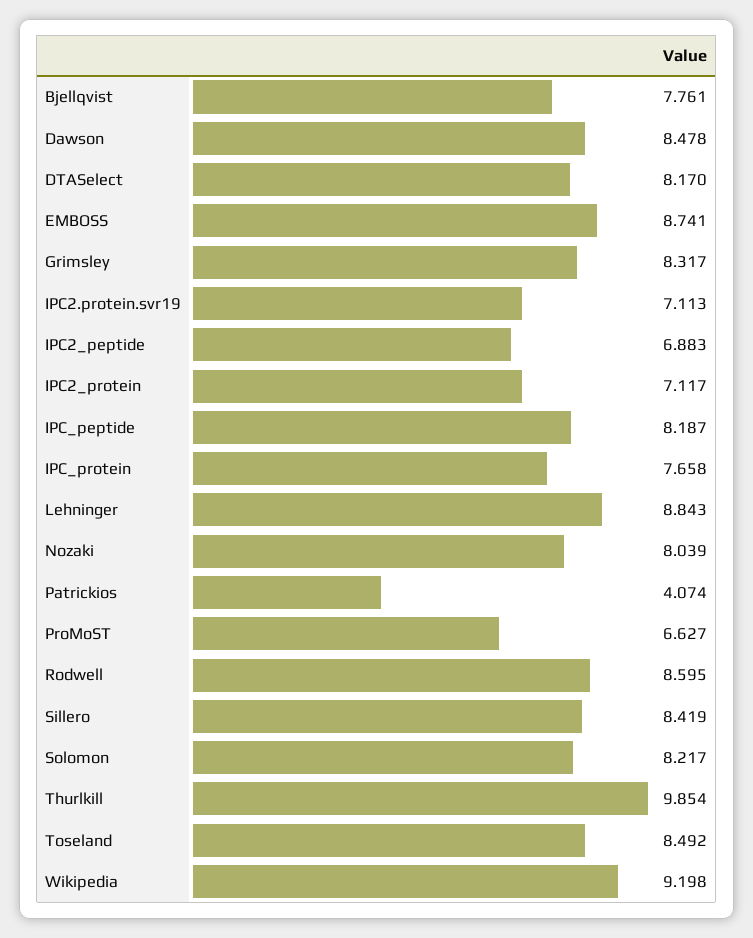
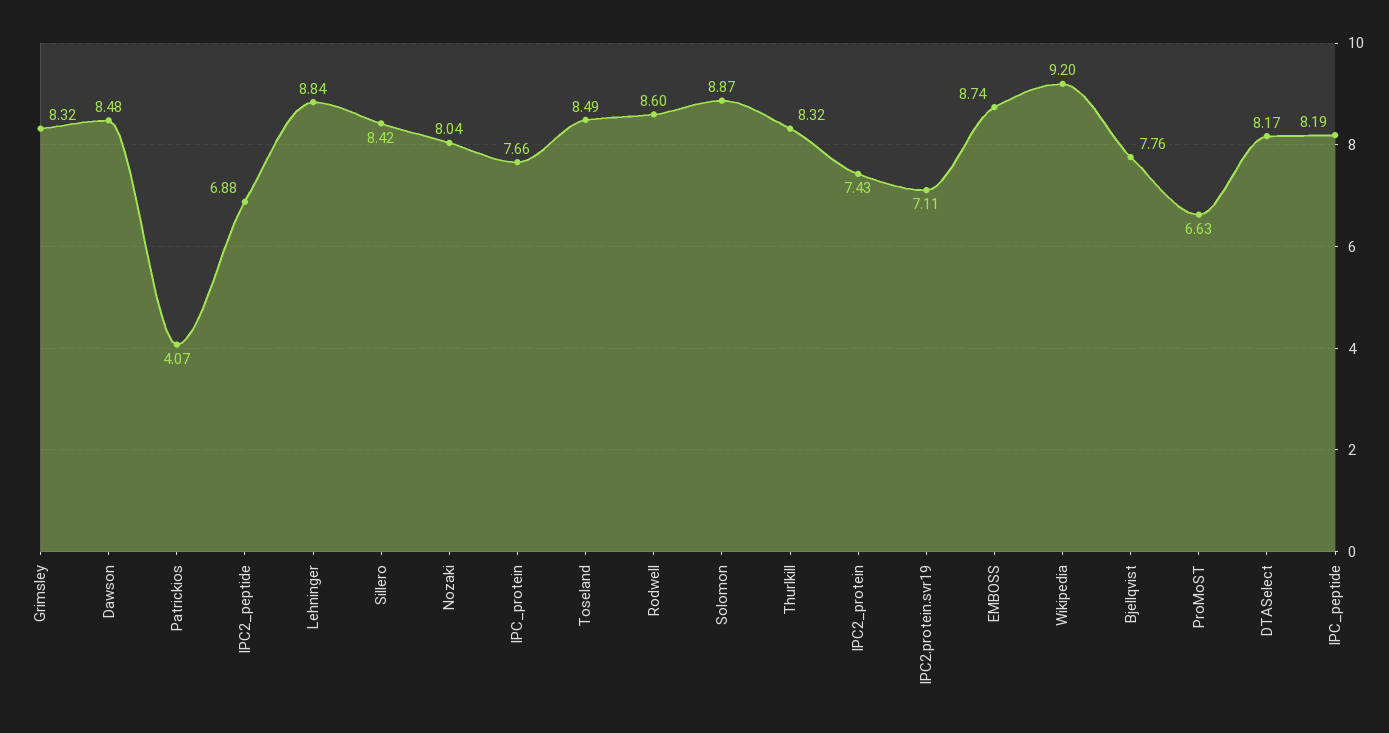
IPC2_protein: 7.117 -> 7.43
Solomon: 8.217 -> 8.87
Thurlkill: 9.854 -> 8.32

